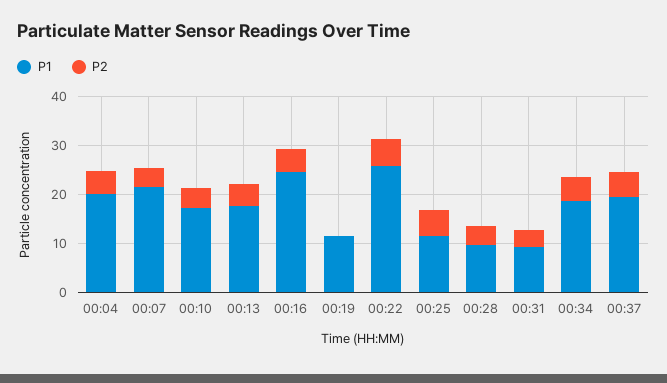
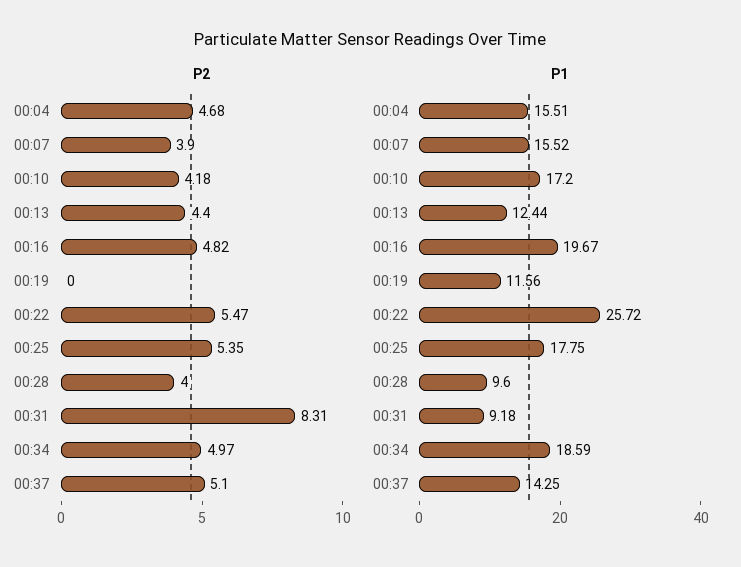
P1, 00:04: 20 -> 15.51
P1, 00:07: 22 -> 15.52
P1, 00:13: 18 -> 12.44
P1, 00:16: 24 -> 19.67
P1, 00:25: 12 -> 17.75
P2, 00:31: 4 -> 8.31
P1, 00:37: 20 -> 14.25

